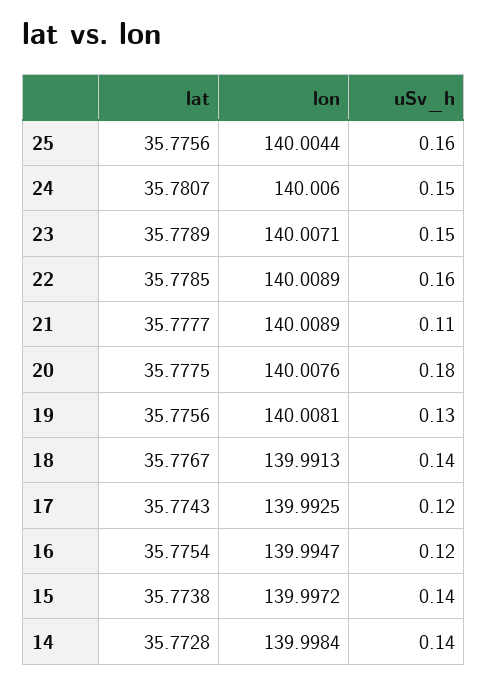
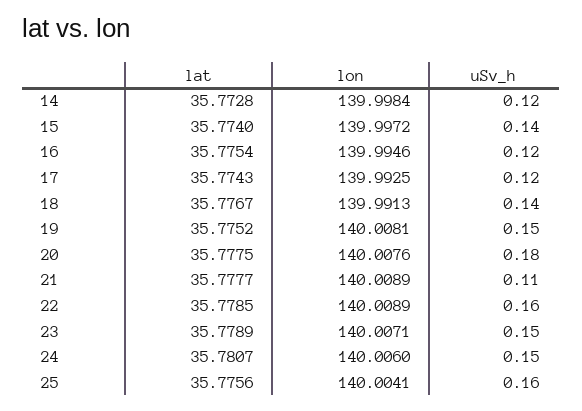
lon, 25: 140.0044 -> 140.0041
lat, 19: 35.7756 -> 35.7752
uSv_h, 19: 0.13 -> 0.15
lon, 16: 139.9947 -> 139.9946
lat, 15: 35.7738 -> 35.774
uSv_h, 14: 0.14 -> 0.12

